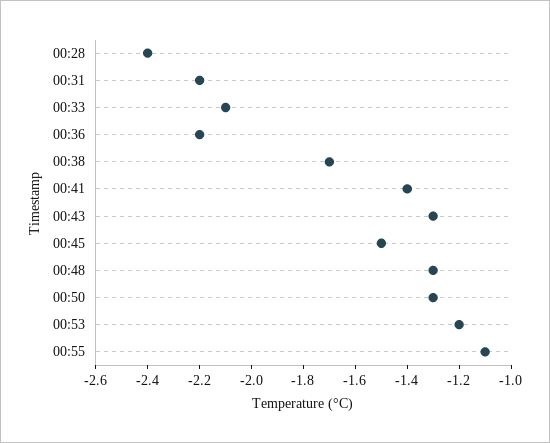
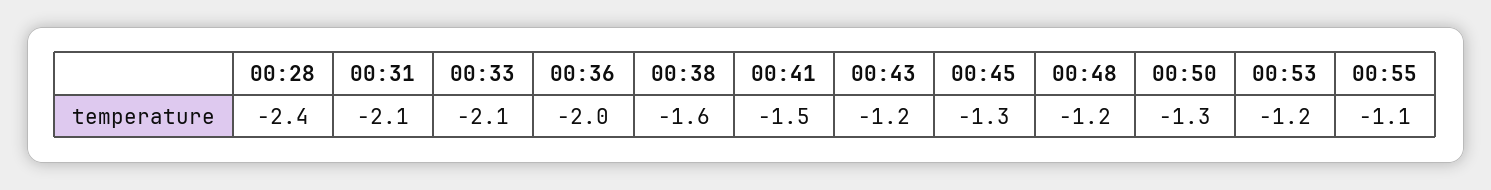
00:31: -2.2 -> -2.1
00:36: -2.2 -> -2
00:38: -1.7 -> -1.6
00:41: -1.4 -> -1.5
00:43: -1.3 -> -1.2
00:45: -1.5 -> -1.3
00:48: -1.3 -> -1.2

